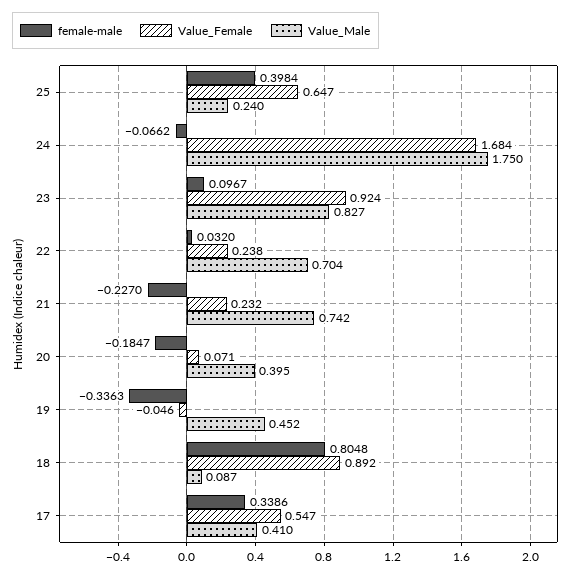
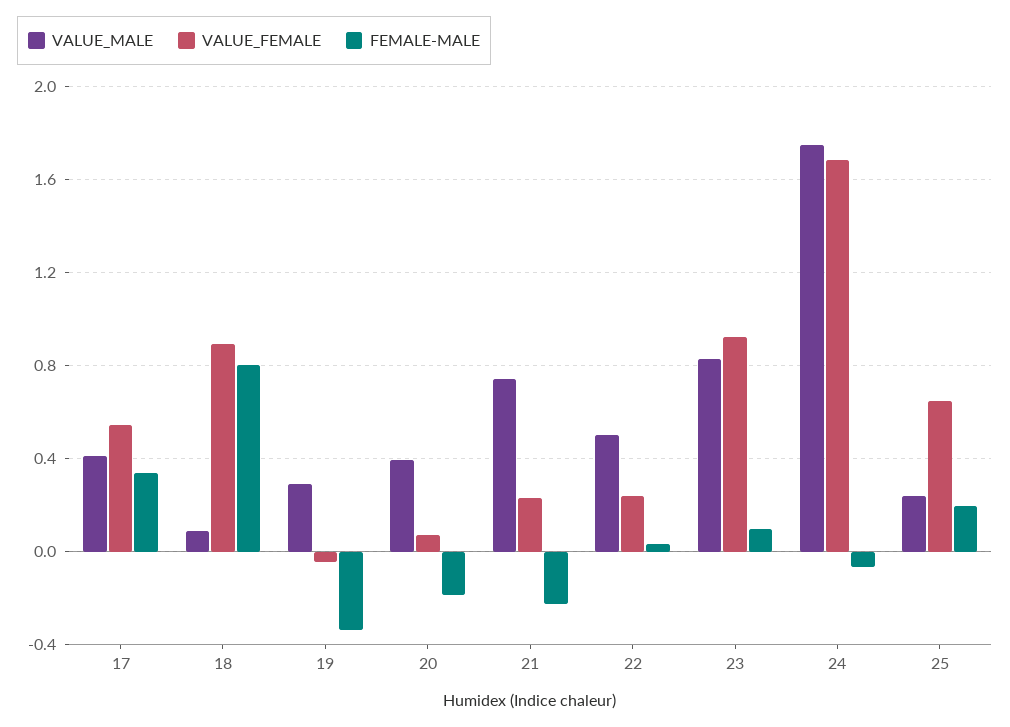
female-male, 25: 0.3984 -> 0.2
Value_Male, 22: 0.704 -> 0.5
Value_Male, 19: 0.452 -> 0.3

